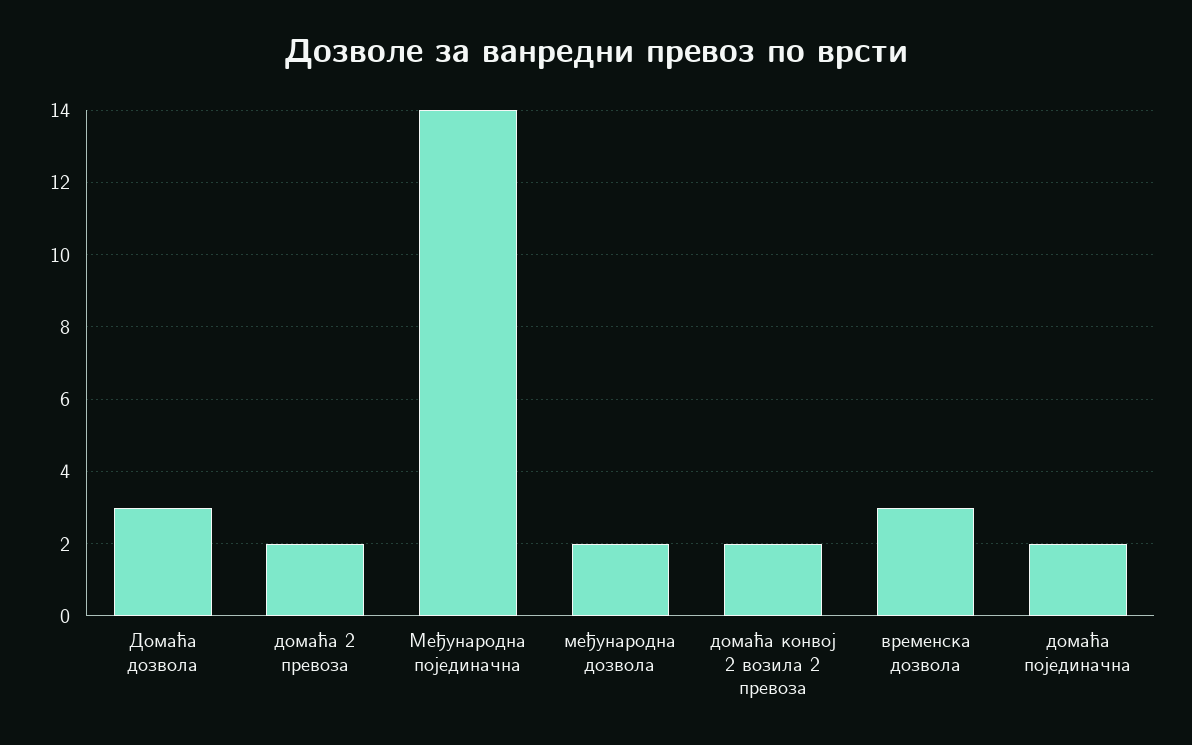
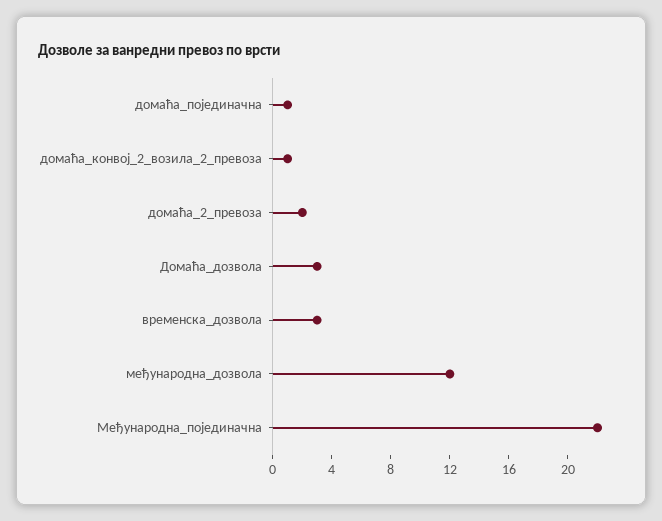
Међународна појединачна: 14 -> 22
међународна дозвола: 2 -> 12
домаћа конвој 2 возила 2 превоза: 2 -> 1
домаћа појединачна: 2 -> 1

